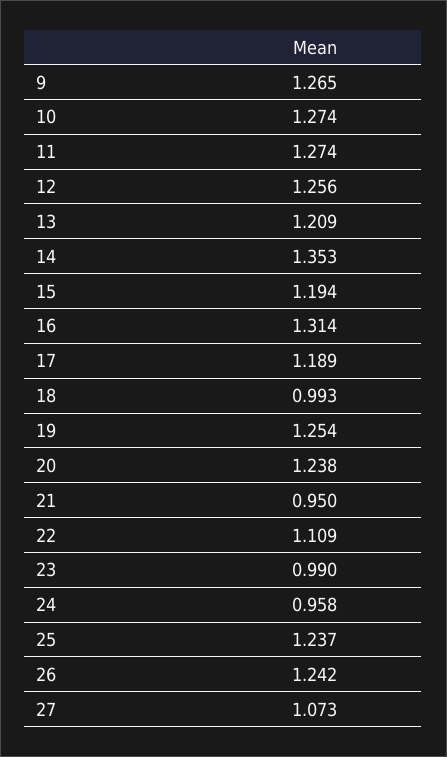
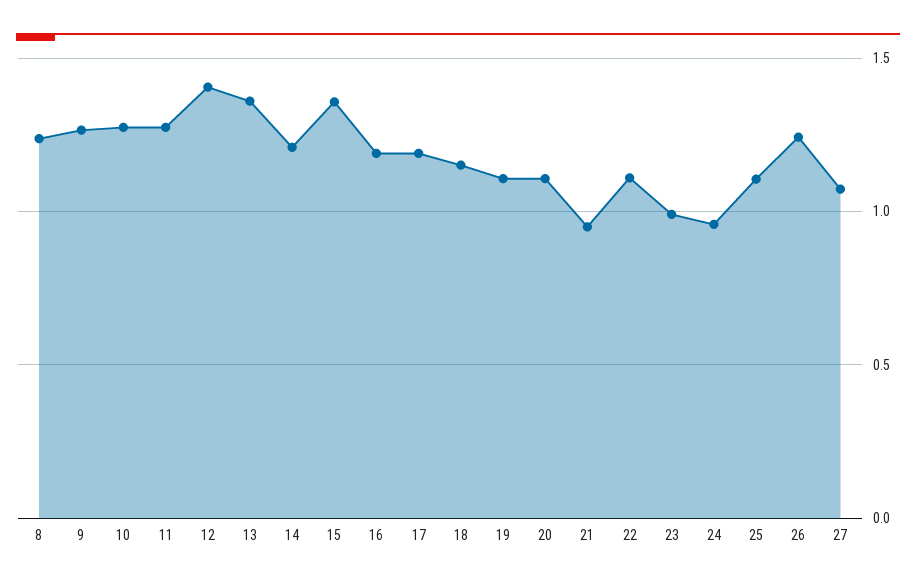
12: 1.256 -> 1.4
13: 1.209 -> 1.35
14: 1.353 -> 1.2
15: 1.194 -> 1.35
16: 1.314 -> 1.2
18: 0.993 -> 1.15
19: 1.254 -> 1.1
20: 1.238 -> 1.1
25: 1.237 -> 1.1
8: none -> 1.25

